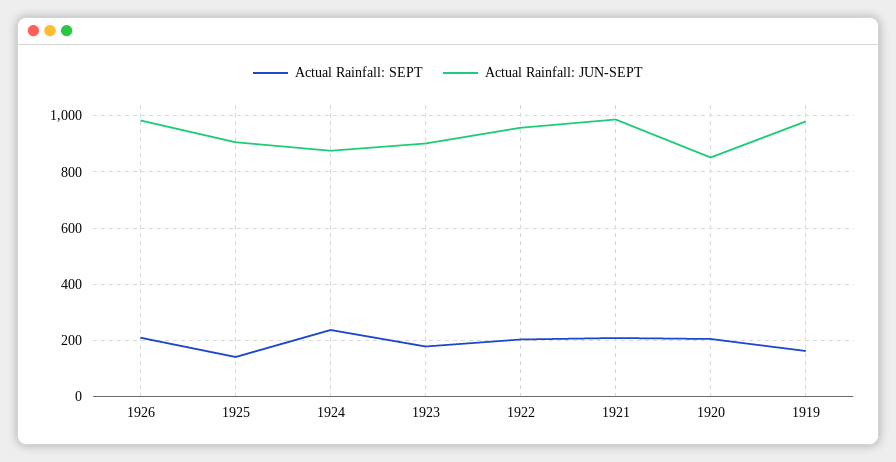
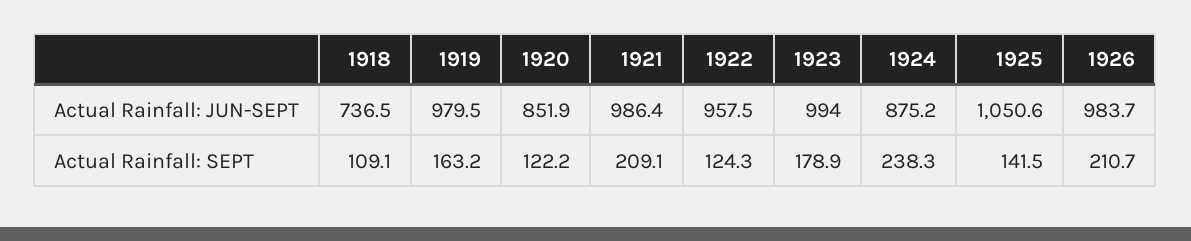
Actual Rainfall: JUN-SEPT, 1925: 900 -> 1050.6
Actual Rainfall: JUN-SEPT, 1923: 900 -> 994
Actual Rainfall: SEPT, 1922: 200 -> 124.3
Actual Rainfall: SEPT, 1920: 200 -> 122.2
Actual Rainfall: JUN-SEPT, 1918: none -> 736.5
Actual Rainfall: SEPT, 1918: none -> 109.1

